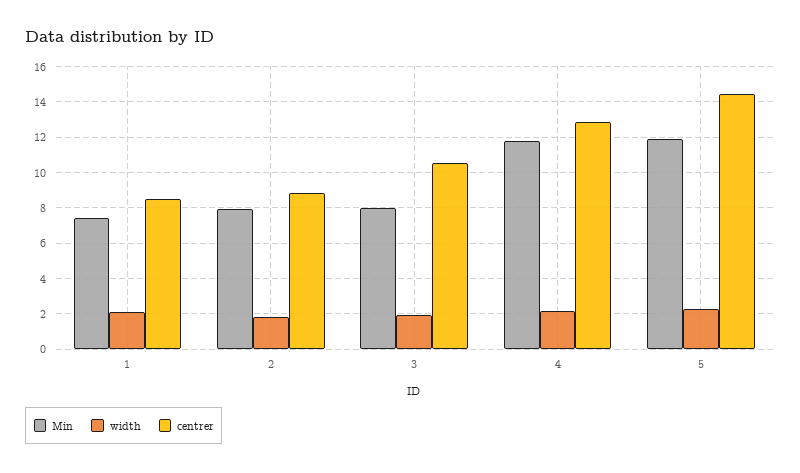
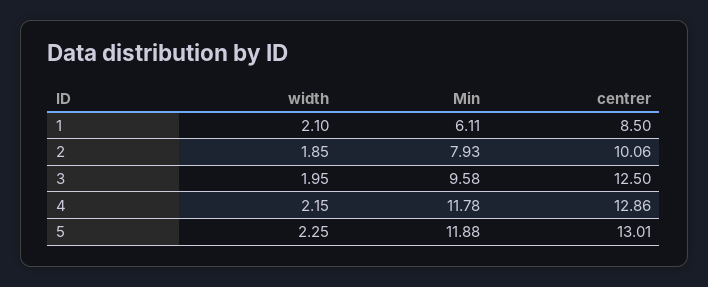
Min, 1: 7.5 -> 6.11
centrer, 2: 9 -> 10.06
Min, 3: 8 -> 9.58
centrer, 3: 10.5 -> 12.5
centrer, 5: 14.5 -> 13.01

